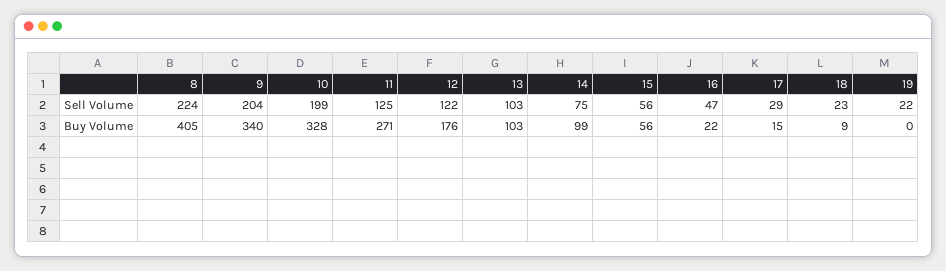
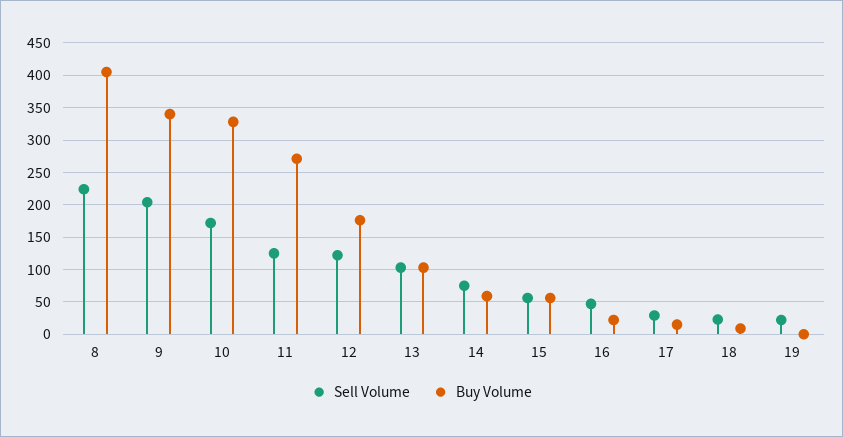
Sell Volume, 10: 199 -> 170
Buy Volume, 14: 99 -> 60

